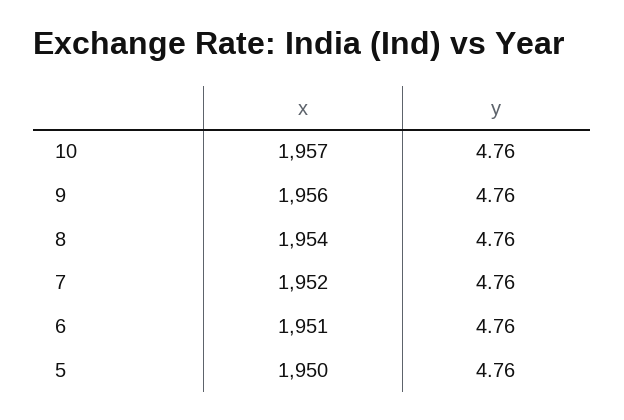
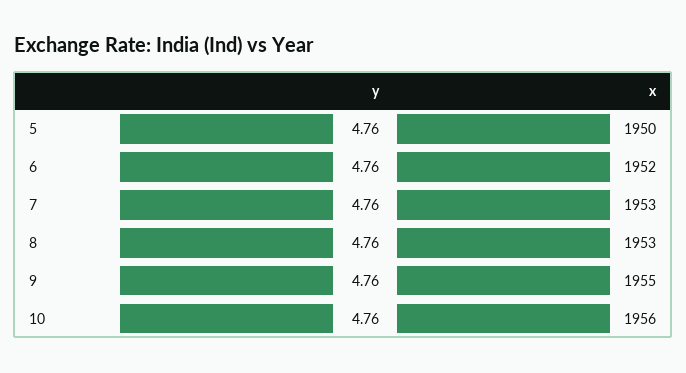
x, 10: 1957 -> 1956
x, 9: 1956 -> 1955
x, 8: 1954 -> 1953
x, 7: 1952 -> 1953
x, 6: 1951 -> 1952

